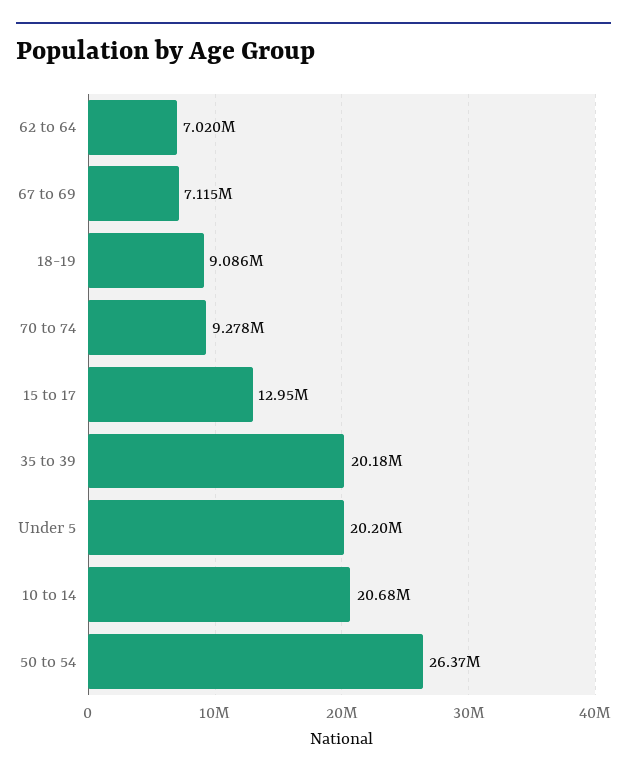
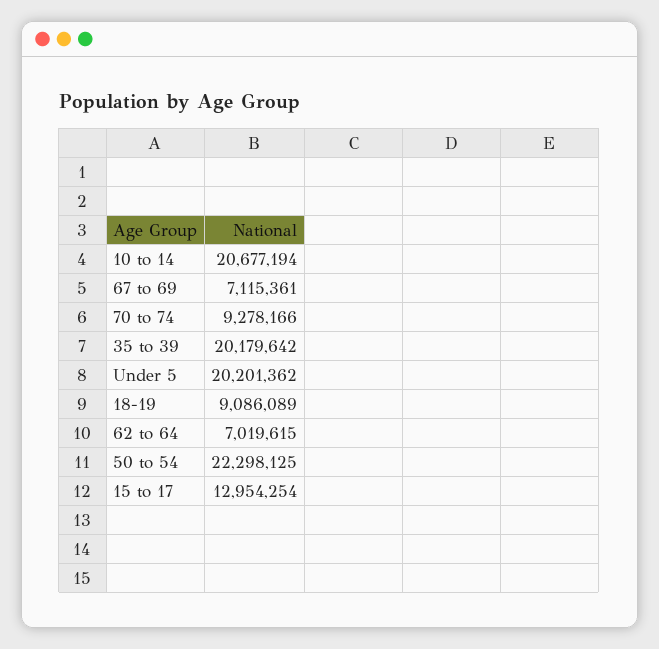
50 to 54: 26370000 -> 22298125

